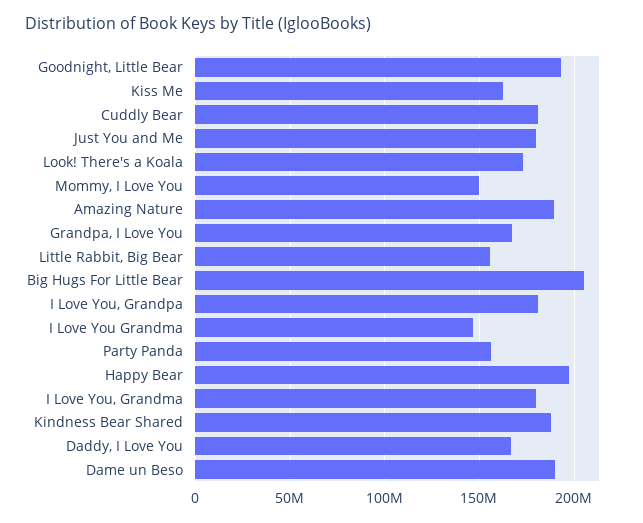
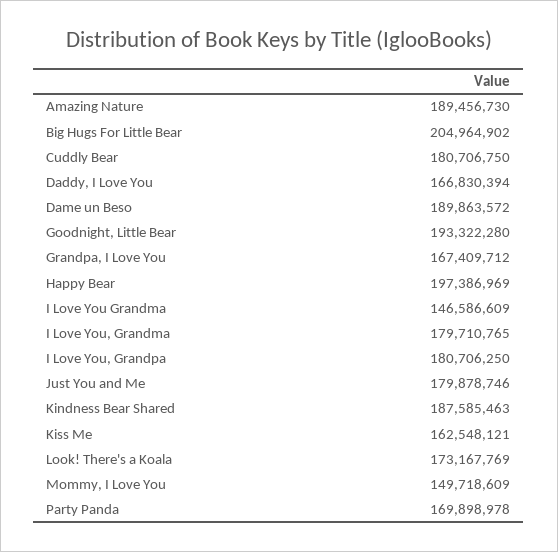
Little Rabbit, Big Bear: 155000000 -> none
Party Panda: 155000000 -> 169898978

